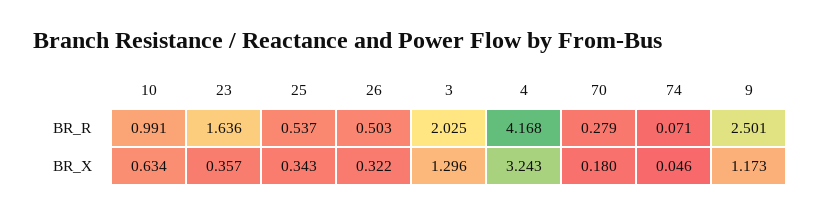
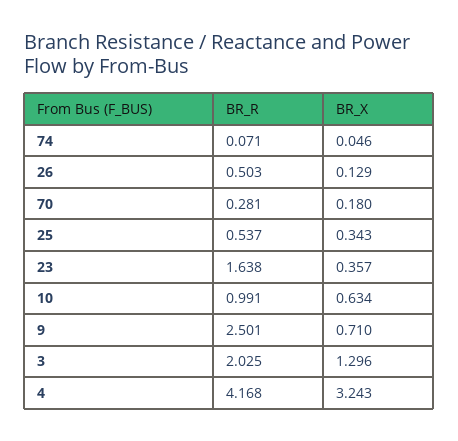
23, BR_R: 1.636 -> 1.638
70, BR_R: 0.279 -> 0.281
26, BR_X: 0.322 -> 0.129
9, BR_X: 1.173 -> 0.71

